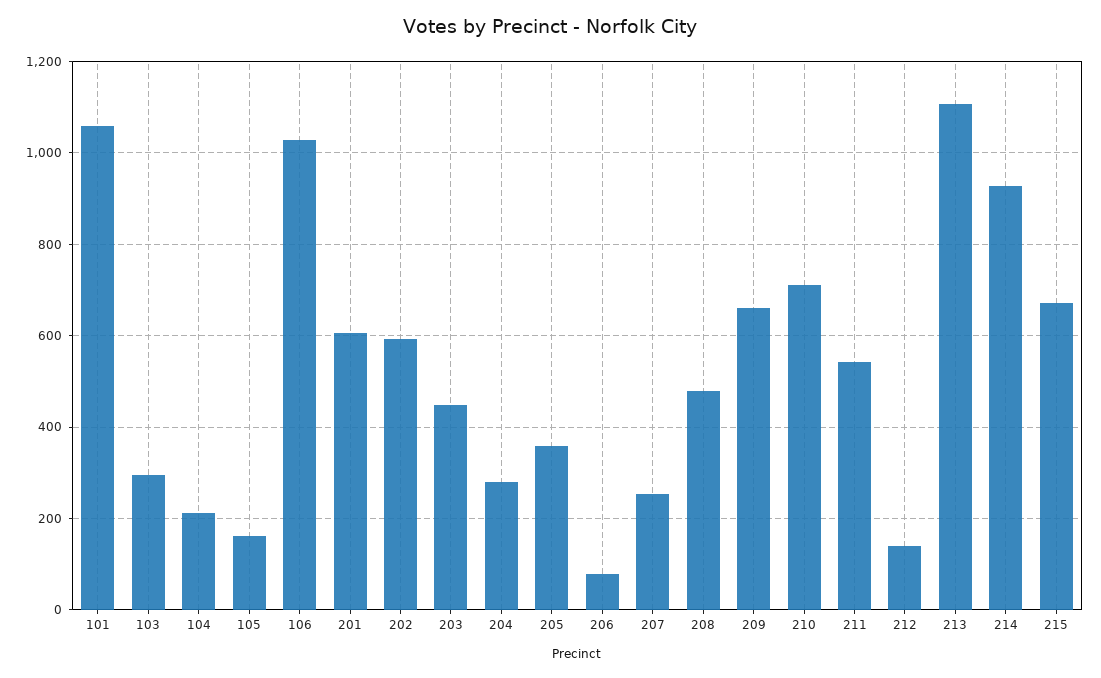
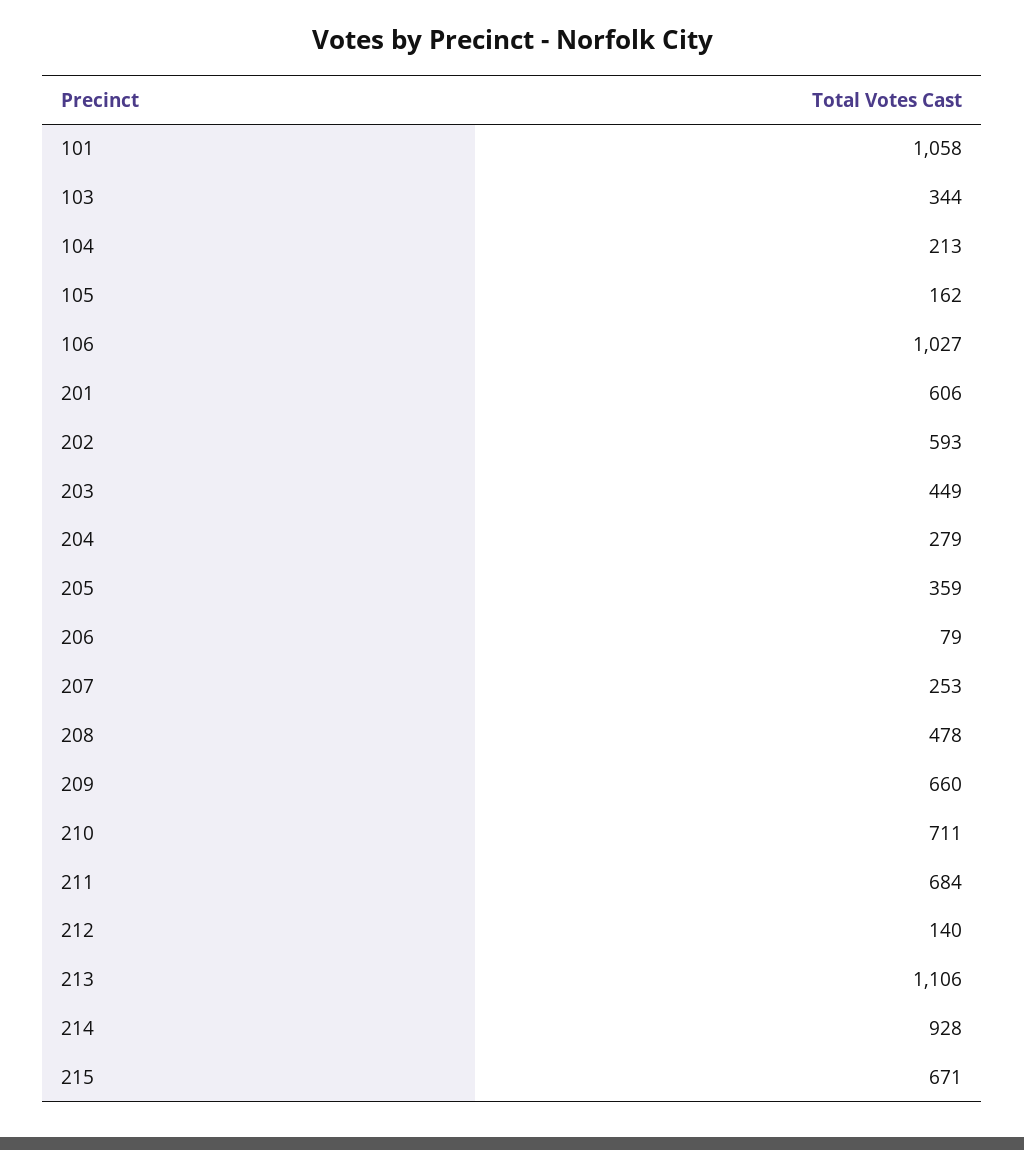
103: 300 -> 344
211: 540 -> 684

